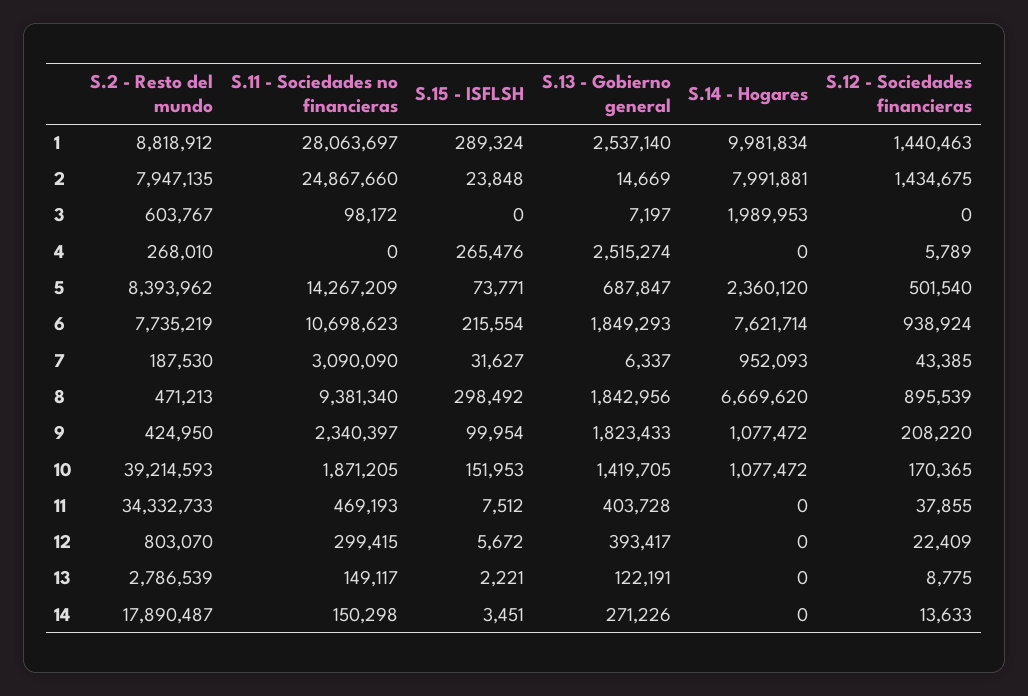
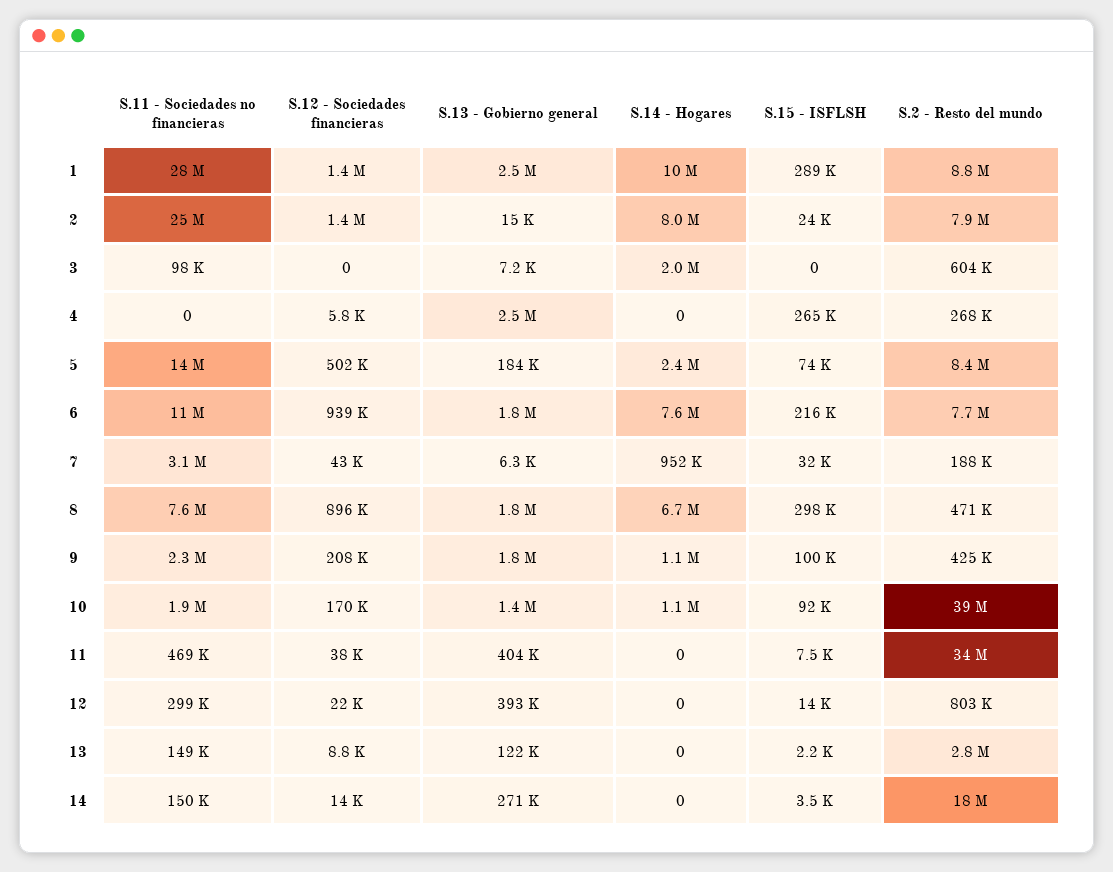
S.13 - Gobierno general, 5: 687847 -> 184000
S.11 - Sociedades no financieras, 8: 9381340 -> 7600000
S.15 - ISFLSH, 10: 151953 -> 92000
S.15 - ISFLSH, 12: 5672 -> 14000

